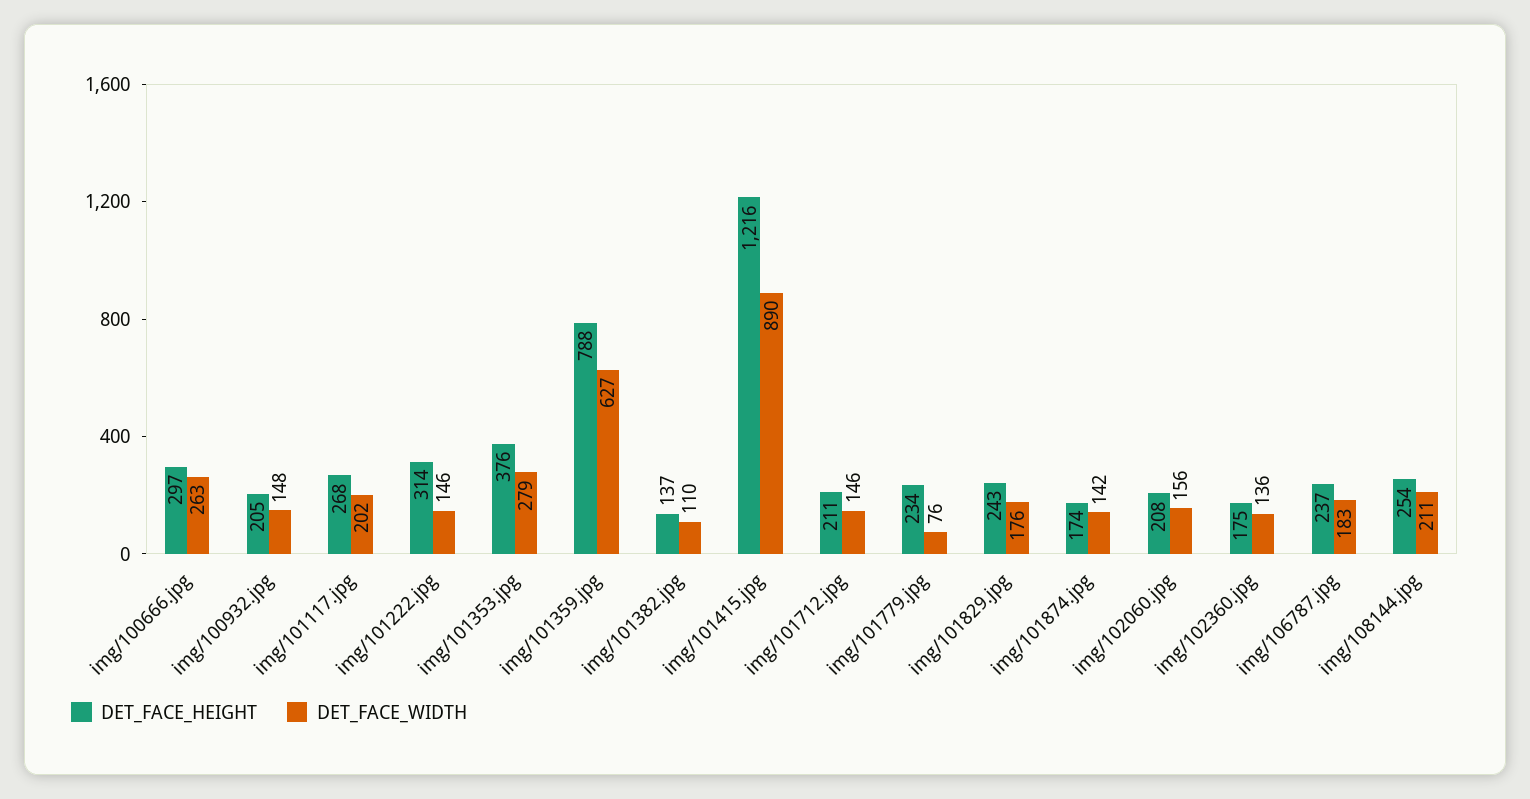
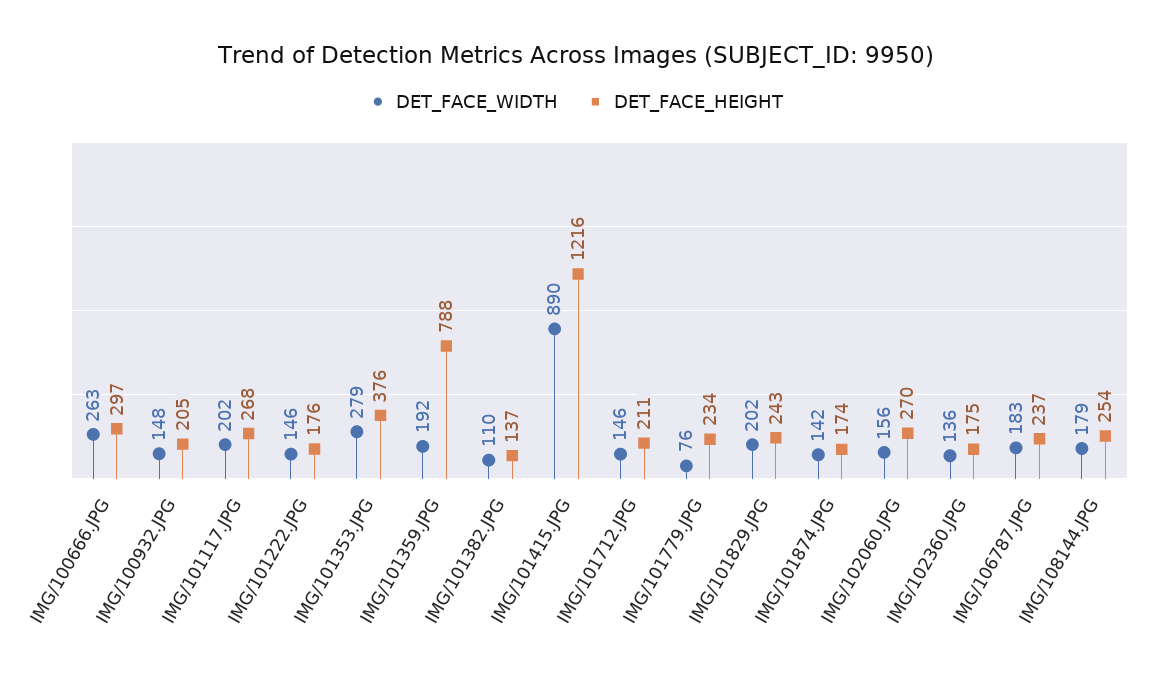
DET_FACE_HEIGHT, img/101222.jpg: 314 -> 176
DET_FACE_WIDTH, img/101359.jpg: 627 -> 192
DET_FACE_WIDTH, img/101829.jpg: 176 -> 202
DET_FACE_HEIGHT, img/102060.jpg: 208 -> 270
DET_FACE_WIDTH, img/108144.jpg: 211 -> 179

